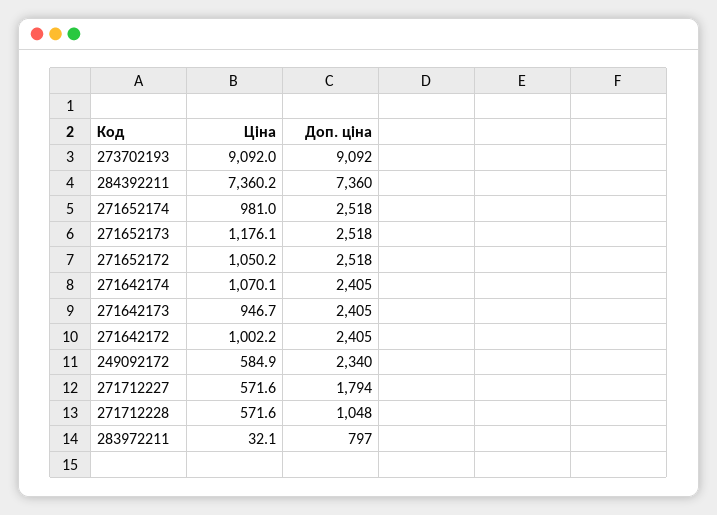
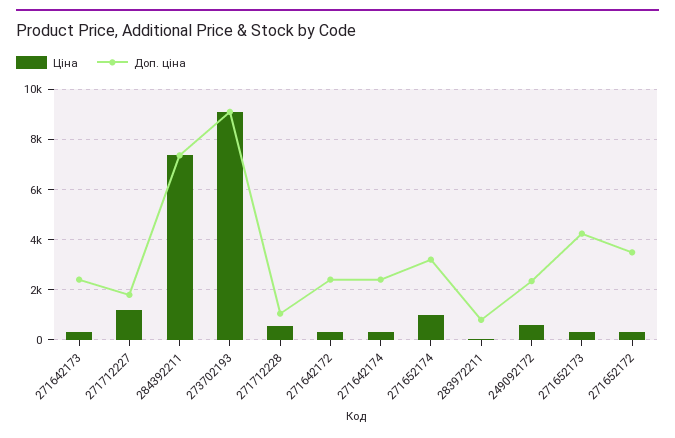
Доп. ціна, 271652174: 2518 -> 3250
Ціна, 271652173: 1176.1 -> 250
Доп. ціна, 271652173: 2518 -> 4250
Ціна, 271652172: 1050.2 -> 250
Доп. ціна, 271652172: 2518 -> 3500
Ціна, 271642174: 1070.1 -> 250
Ціна, 271642173: 946.7 -> 250
Ціна, 271642172: 1002.2 -> 250
Ціна, 271712227: 571.6 -> 1250

